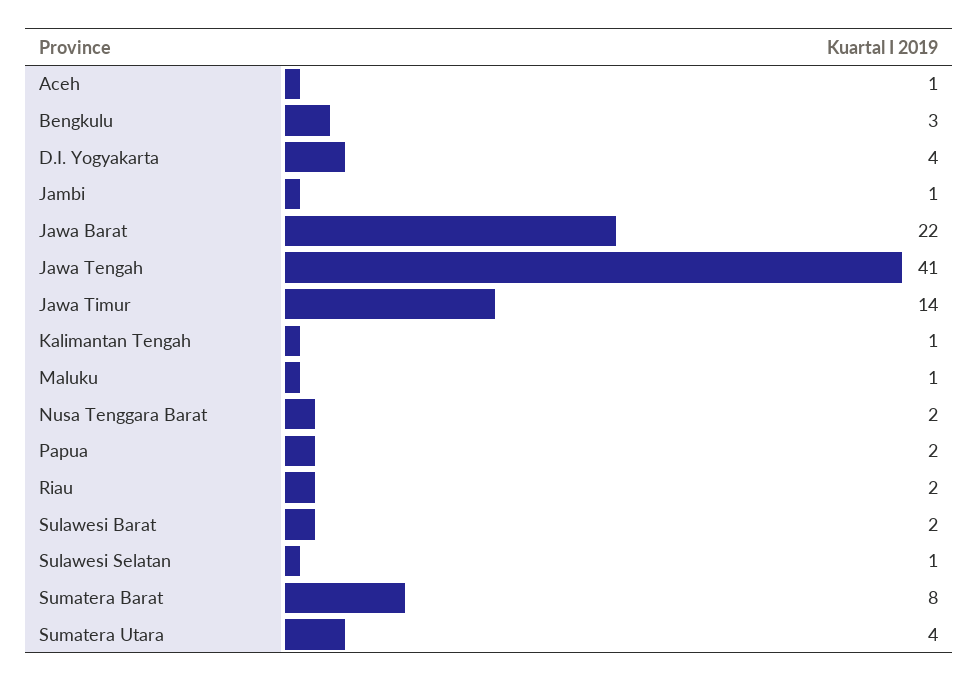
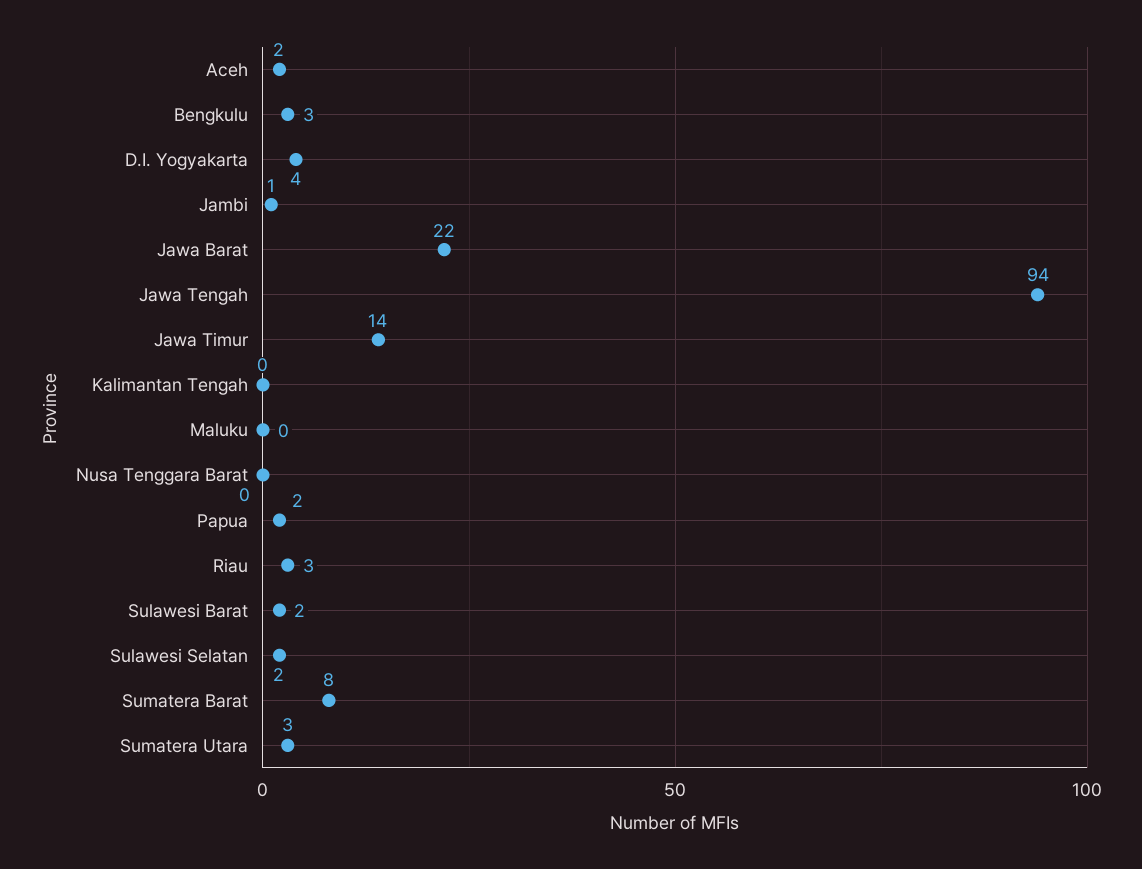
Aceh: 1 -> 2
Jawa Tengah: 41 -> 94
Kalimantan Tengah: 1 -> 0
Maluku: 1 -> 0
Nusa Tenggara Barat: 2 -> 0
Riau: 2 -> 3
Sulawesi Selatan: 1 -> 2
Sumatera Utara: 4 -> 3

